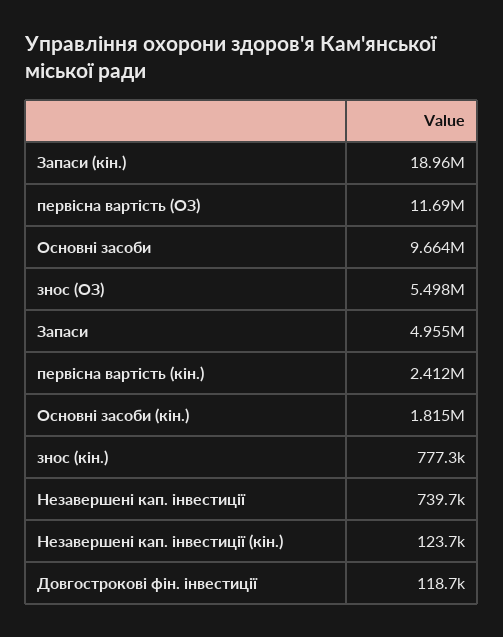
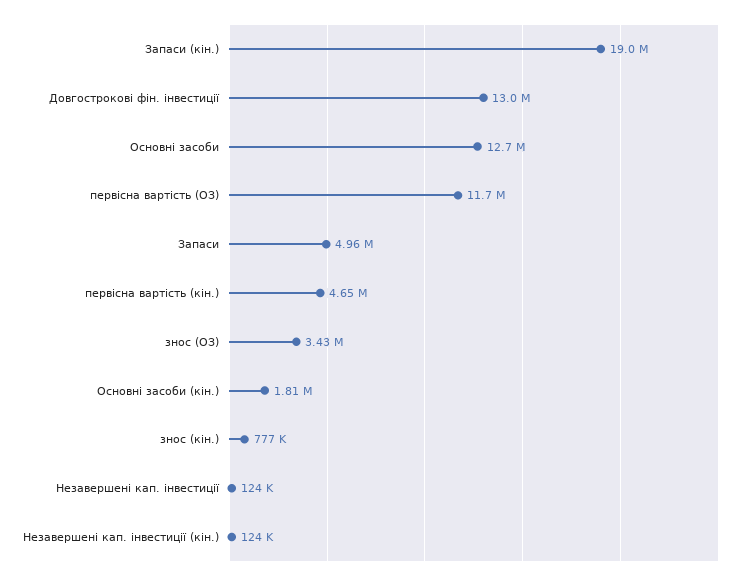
Основні засоби: 9664000 -> 12700000
знос (ОЗ): 5498000 -> 3430000
первісна вартість (кін.): 2412000 -> 4650000
Незавершені кап. інвестиції: 739700 -> 124000
Довгострокові фін. інвестиції: 118700 -> 13000000

